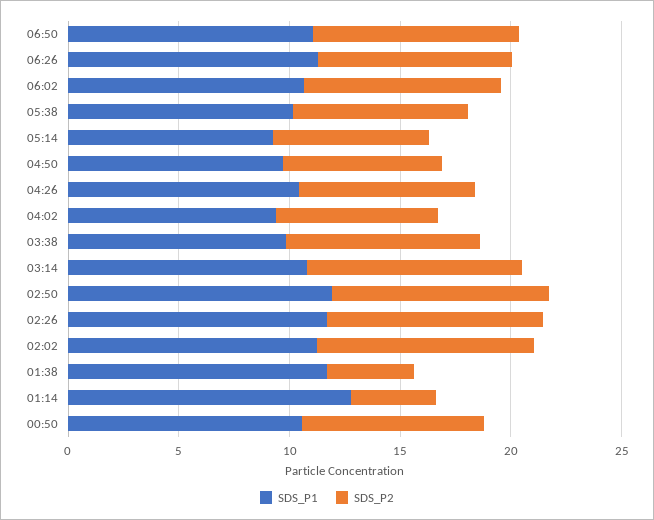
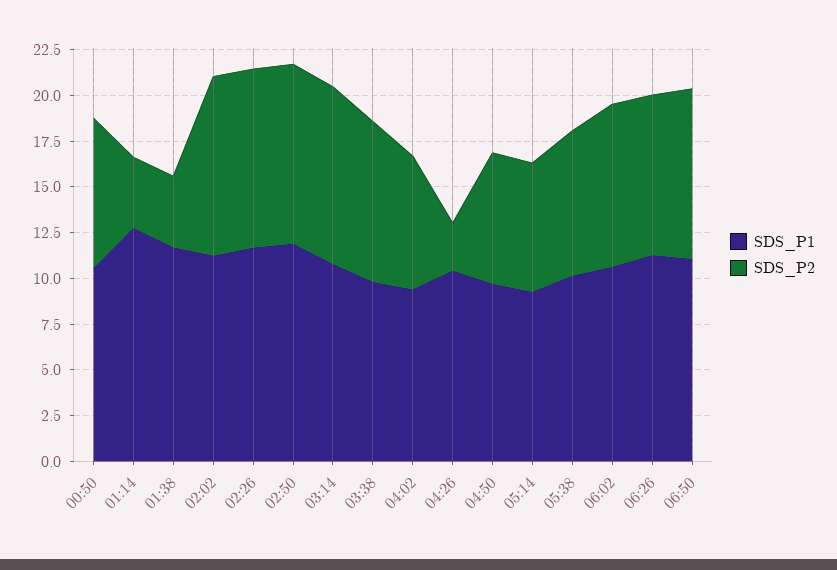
SDS_P2, 04:26: 8 -> 2.5

